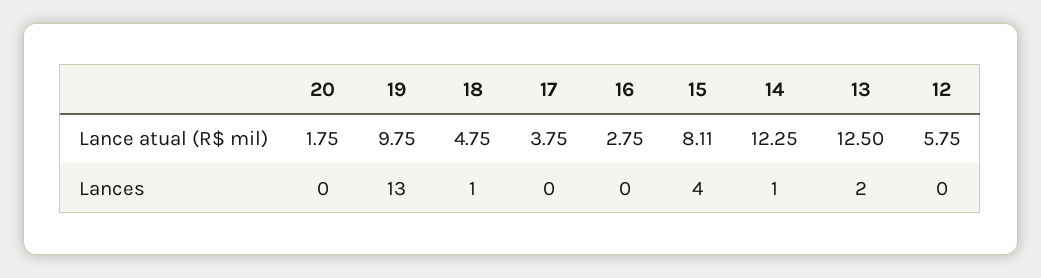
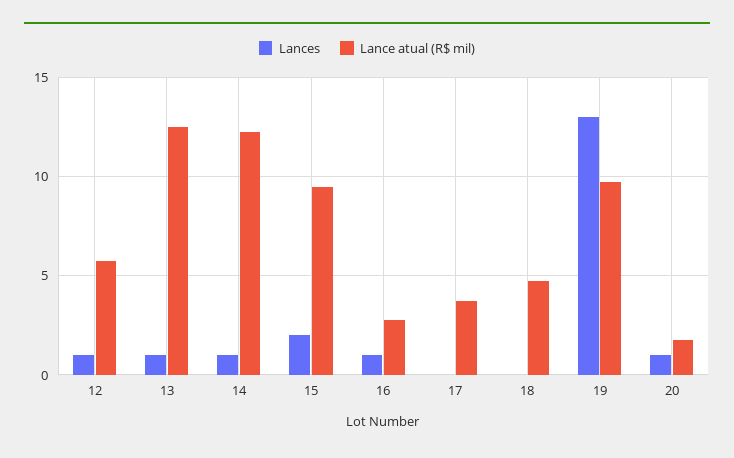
Lance atual (R$ mil), 15: 8.11 -> 9.5
Lances, 20: 0 -> 1
Lances, 18: 1 -> 0
Lances, 16: 0 -> 1
Lances, 15: 4 -> 2
Lances, 13: 2 -> 1
Lances, 12: 0 -> 1

